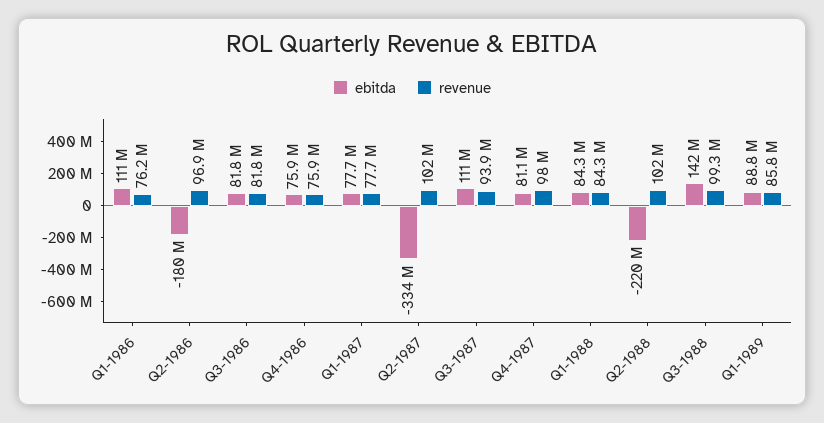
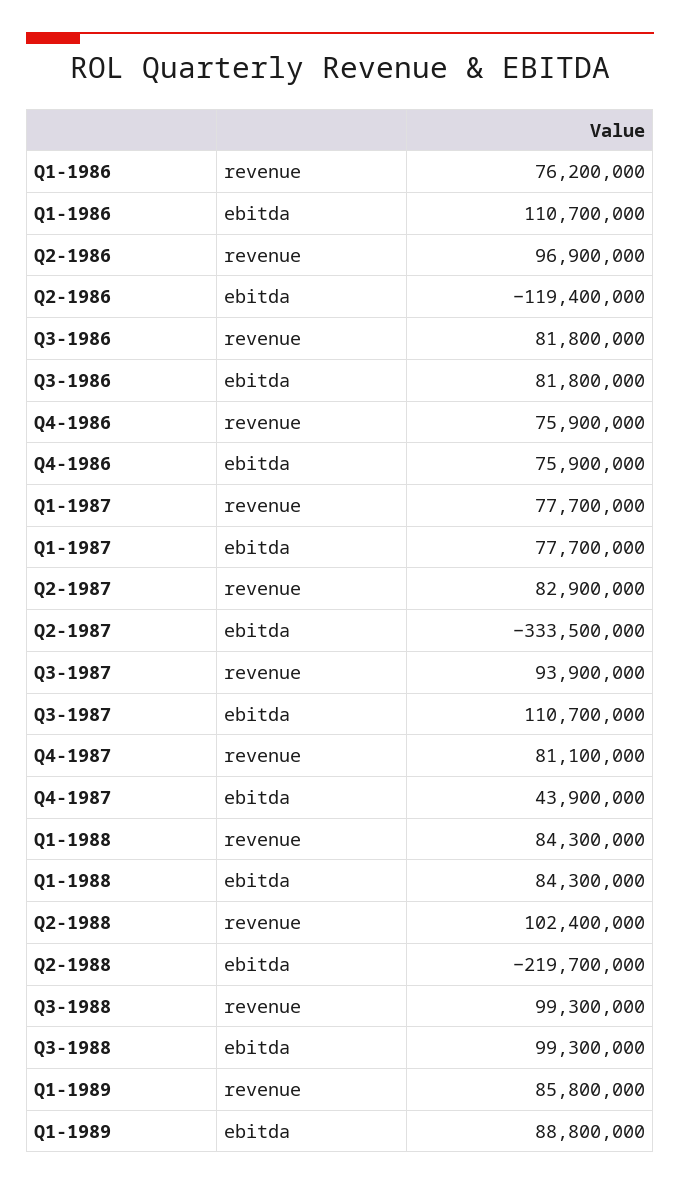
ebitda, Q2-1986: -180000000 -> -119400000
revenue, Q2-1987: 102000000 -> 82900000
ebitda, Q4-1987: 81100000 -> 43900000
revenue, Q4-1987: 98000000 -> 81100000
ebitda, Q3-1988: 142000000 -> 99300000

